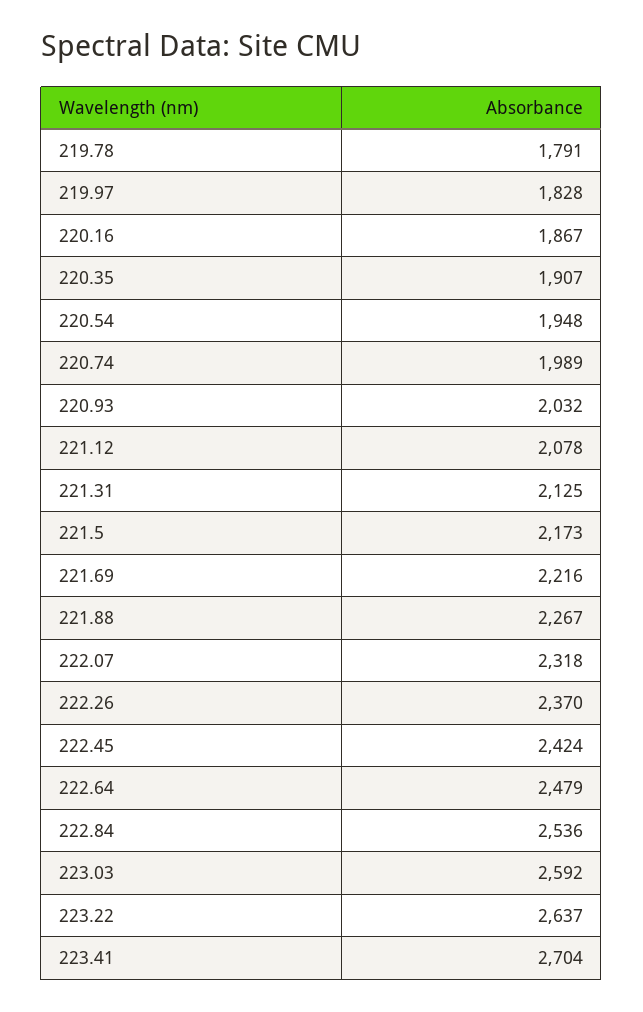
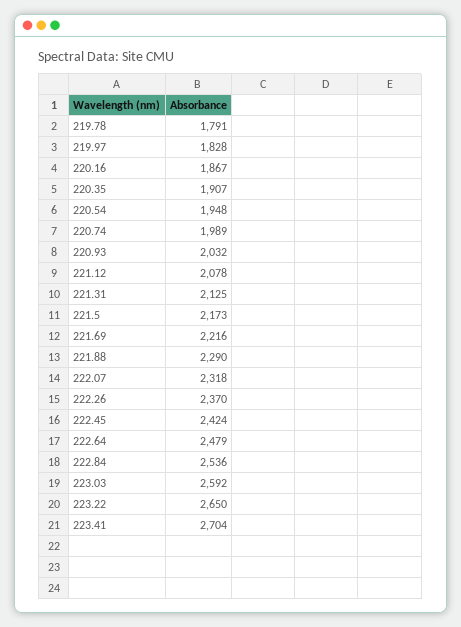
221.88: 2267 -> 2290
223.22: 2637 -> 2650

